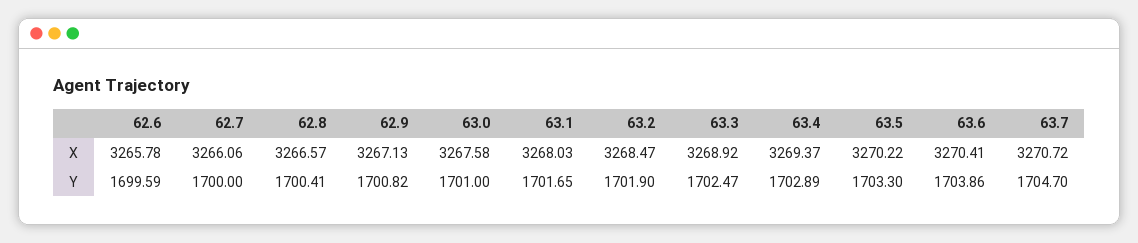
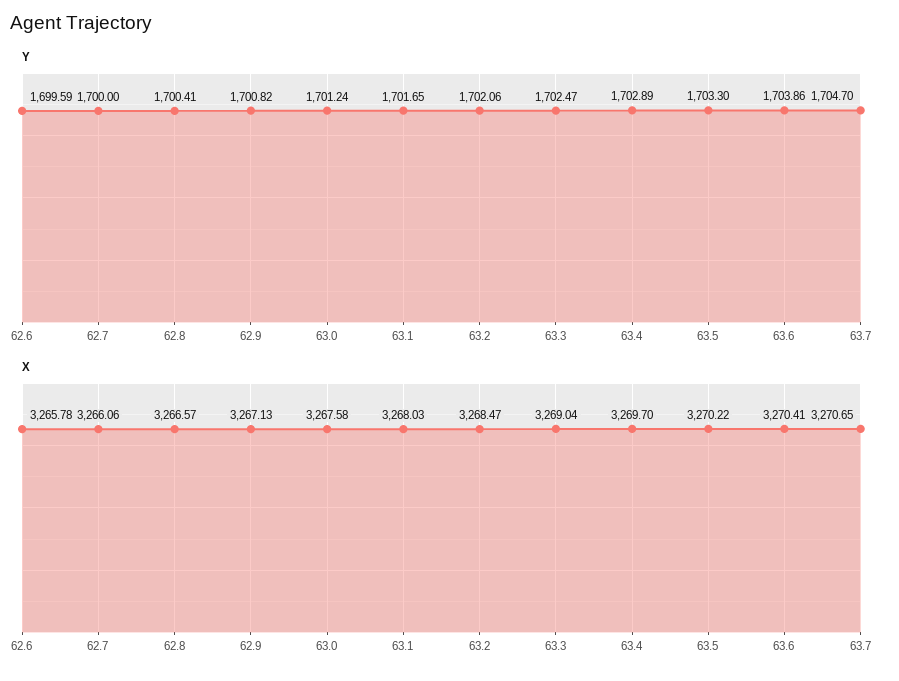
X, 63.3: 3268.92 -> 3269.04
X, 63.4: 3269.37 -> 3269.7
X, 63.7: 3270.72 -> 3270.65
Y, 63.0: 1701 -> 1701.24
Y, 63.2: 1701.9 -> 1702.06

